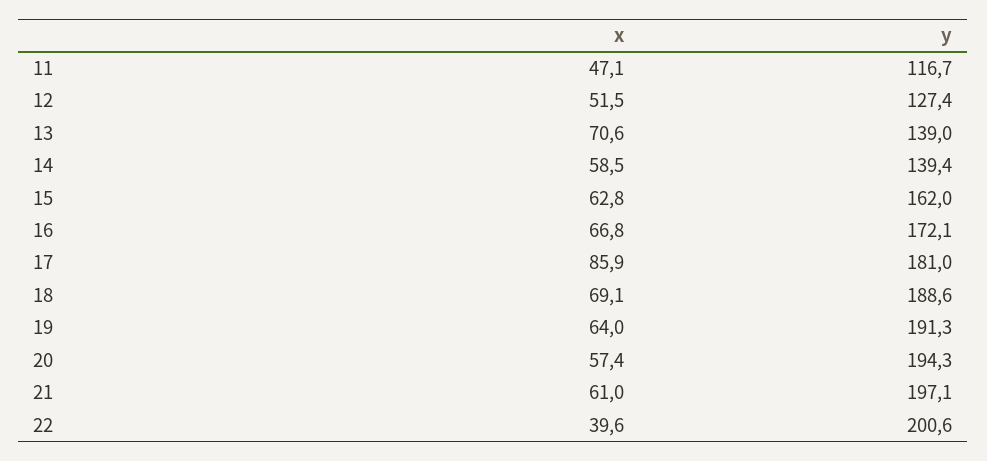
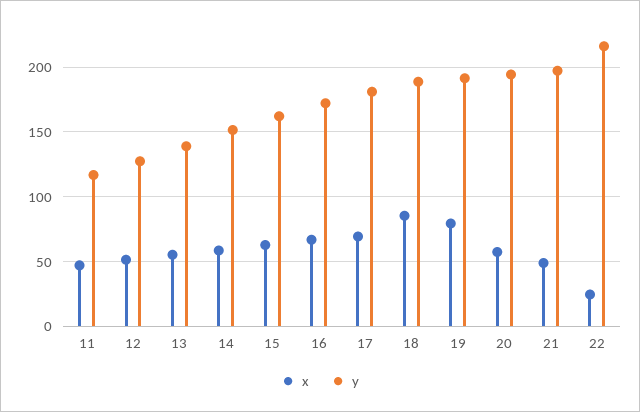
x, 13: 70.6 -> 55
y, 14: 139.4 -> 150
x, 17: 85.9 -> 70
x, 18: 69.1 -> 85
x, 19: 64 -> 80
x, 21: 61 -> 50
x, 22: 39.6 -> 25
y, 22: 200.6 -> 215

